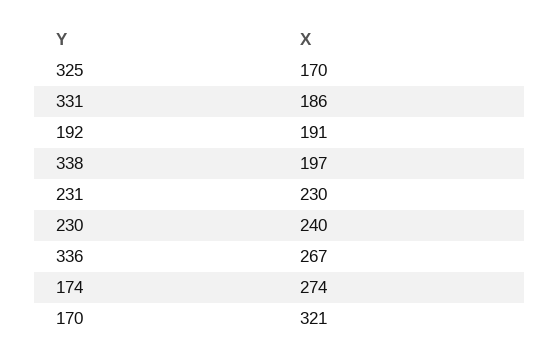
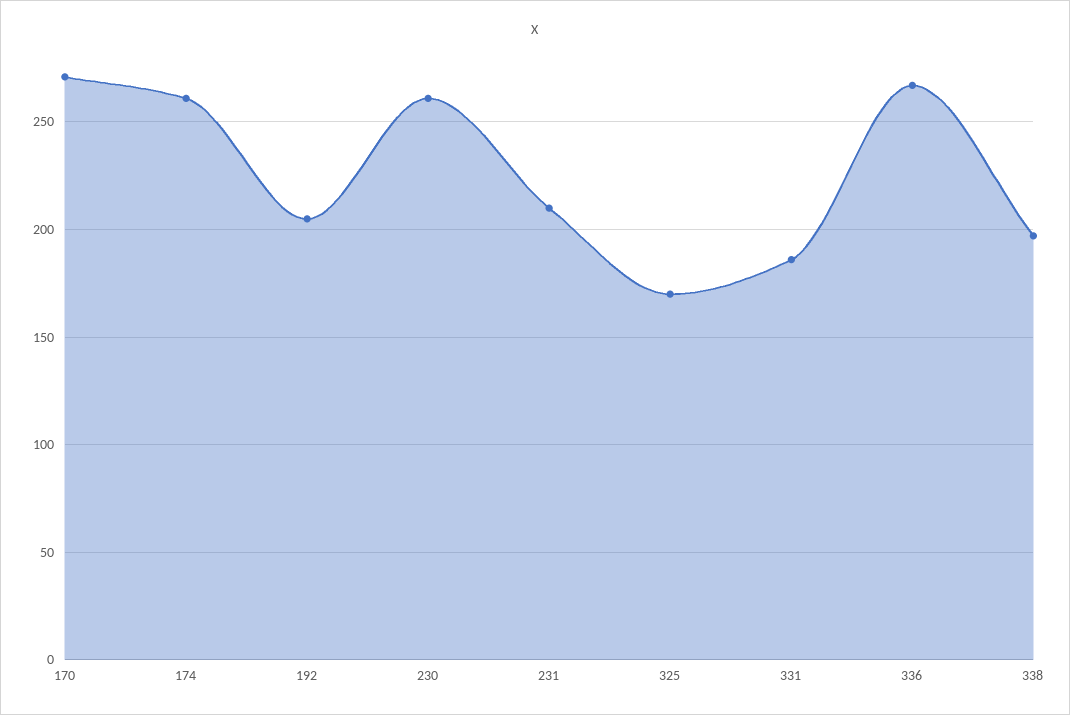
192: 191 -> 205
231: 230 -> 210
230: 240 -> 260
174: 274 -> 260
170: 321 -> 270

